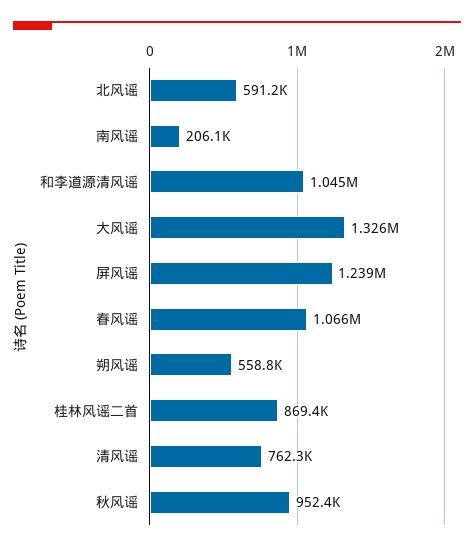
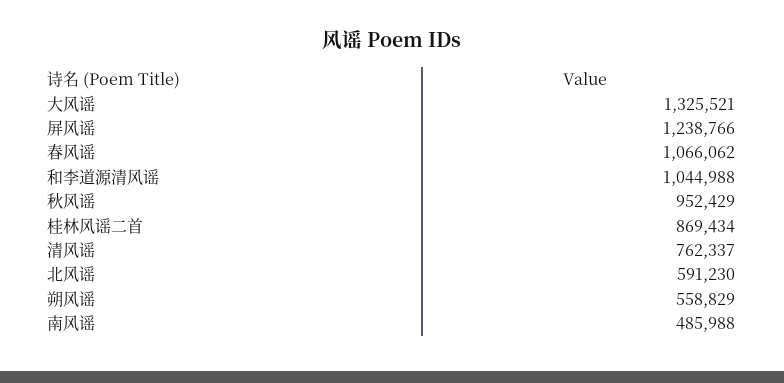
南风谣: 206100 -> 485988

